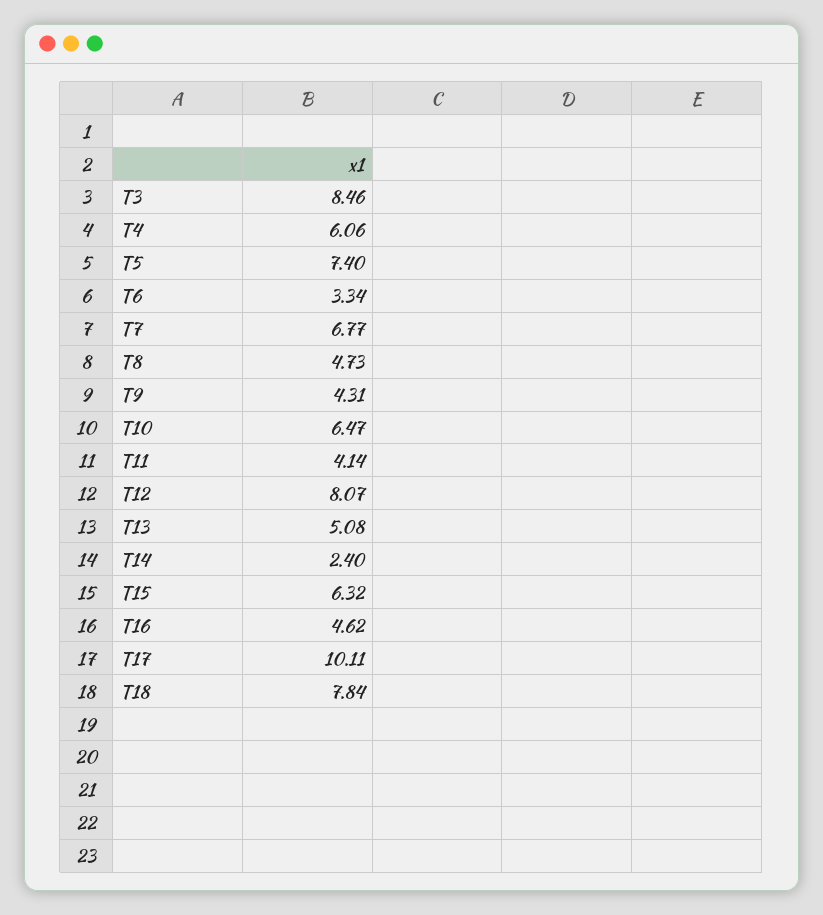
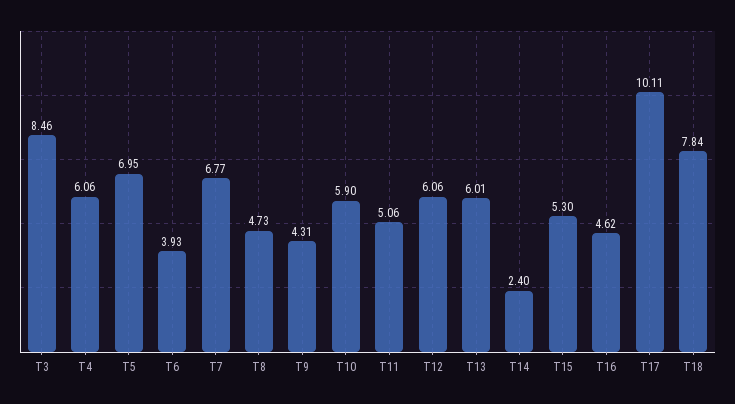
T5: 7.4 -> 6.95
T6: 3.34 -> 3.93
T10: 6.47 -> 5.9
T11: 4.14 -> 5.06
T12: 8.07 -> 6.06
T13: 5.08 -> 6.01
T15: 6.32 -> 5.3

